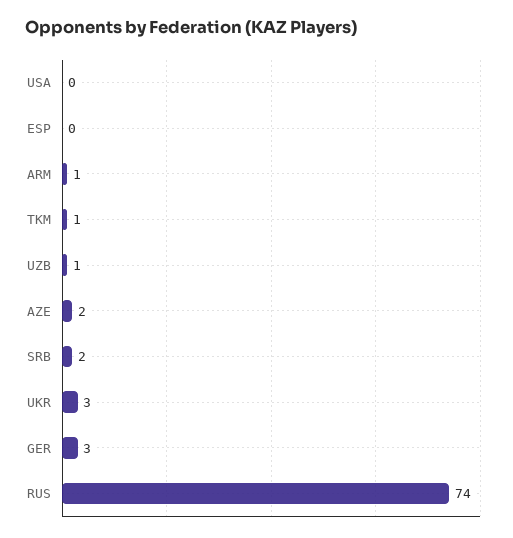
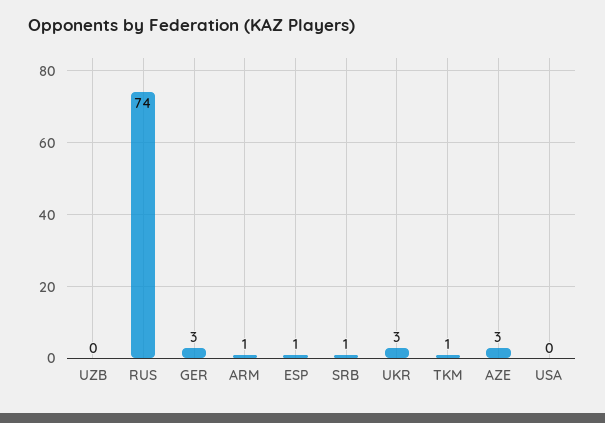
ESP: 0 -> 1
UZB: 1 -> 0
AZE: 2 -> 3
SRB: 2 -> 1

